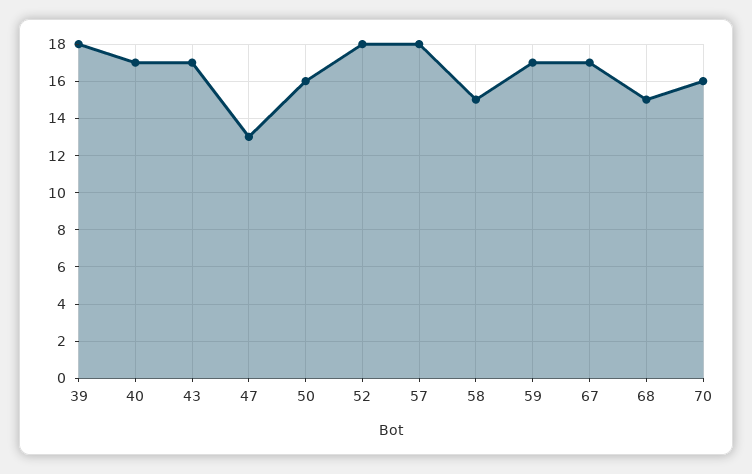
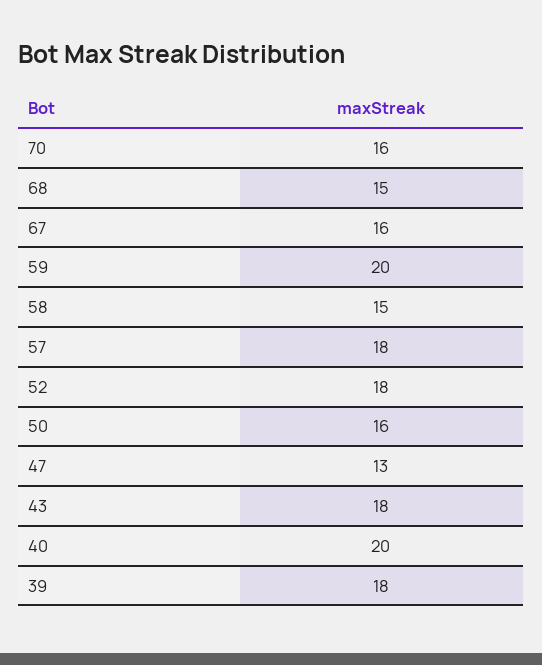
40: 17 -> 20
43: 17 -> 18
59: 17 -> 20
67: 17 -> 16

